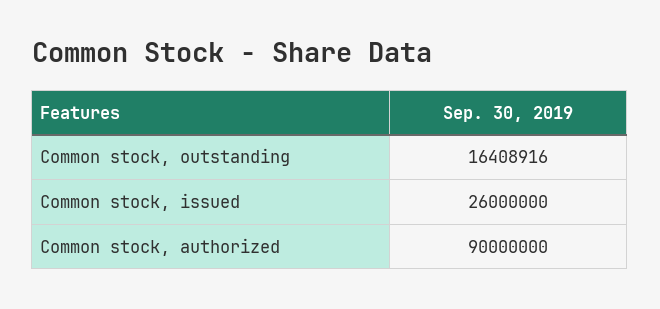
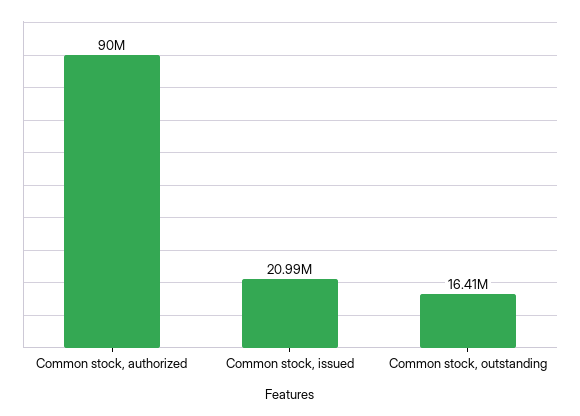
Common stock, issued: 26000000 -> 20990000

